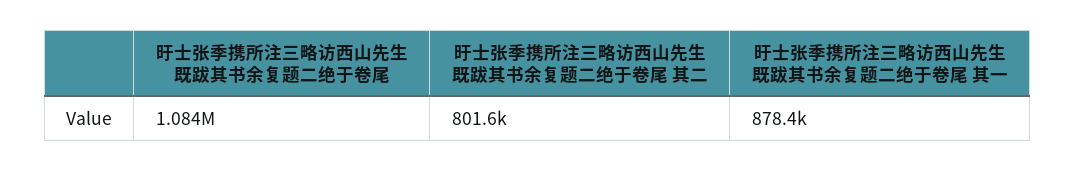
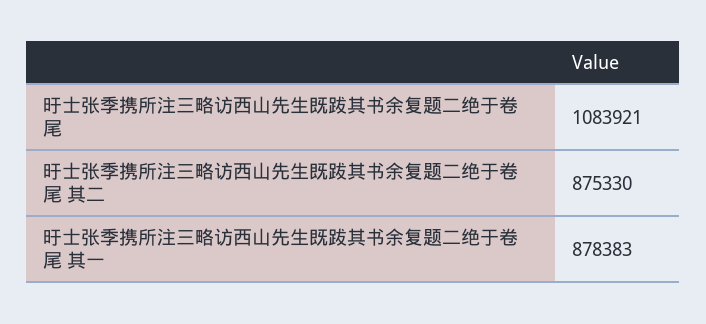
旴士张季携所注三略访西山先生既跋其书余复题二绝于卷尾 其二: 801600 -> 875330

